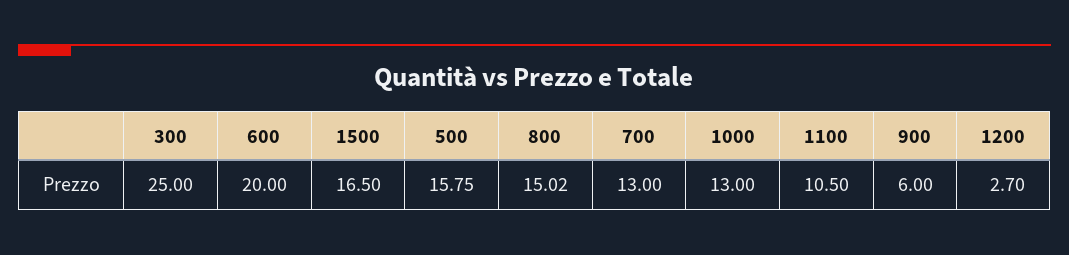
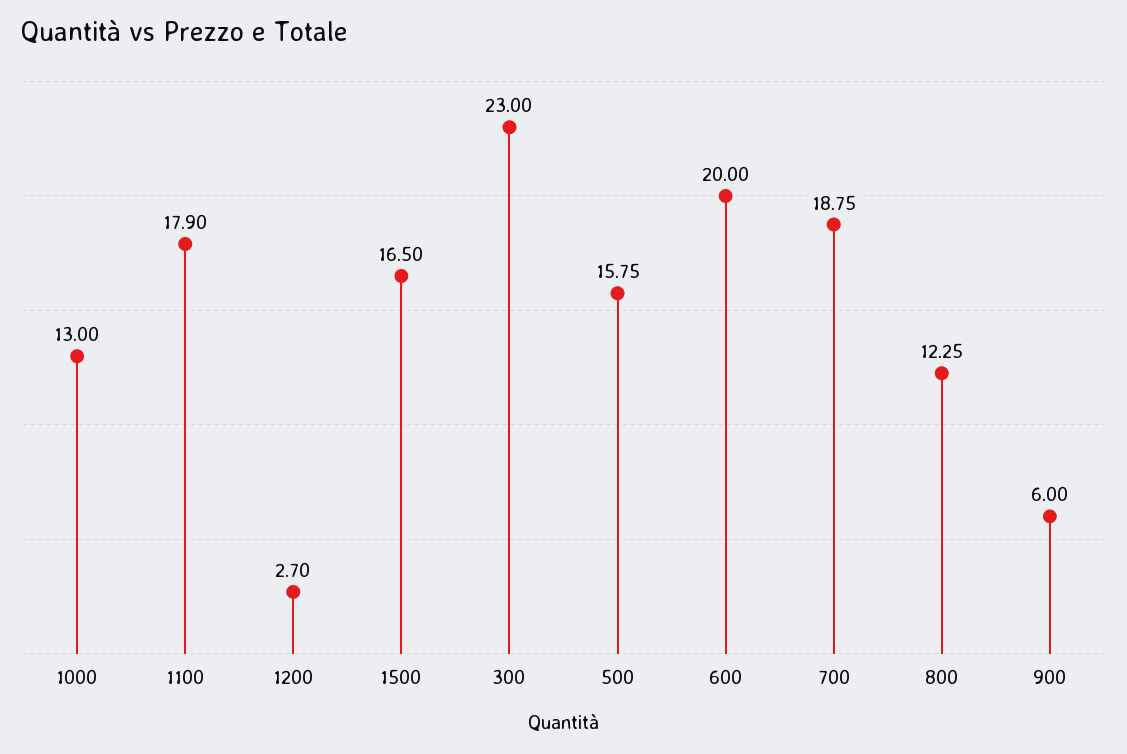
300: 25 -> 23
800: 15.02 -> 12.25
700: 13 -> 18.75
1100: 10.5 -> 17.9

